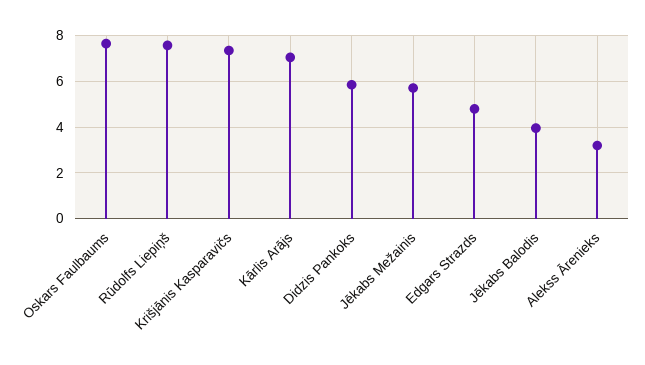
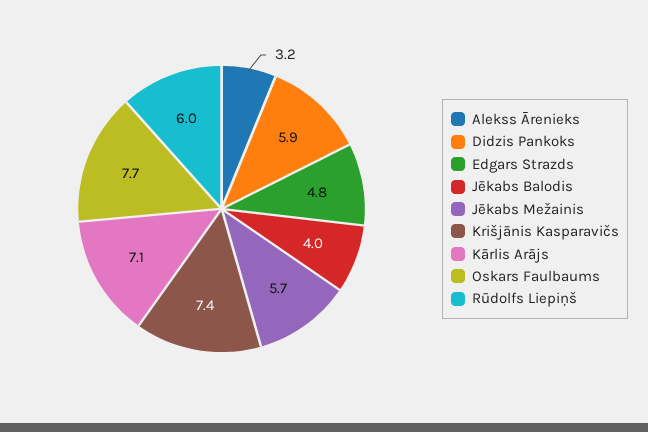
Rūdolfs Liepiņš: 7.5 -> 6

